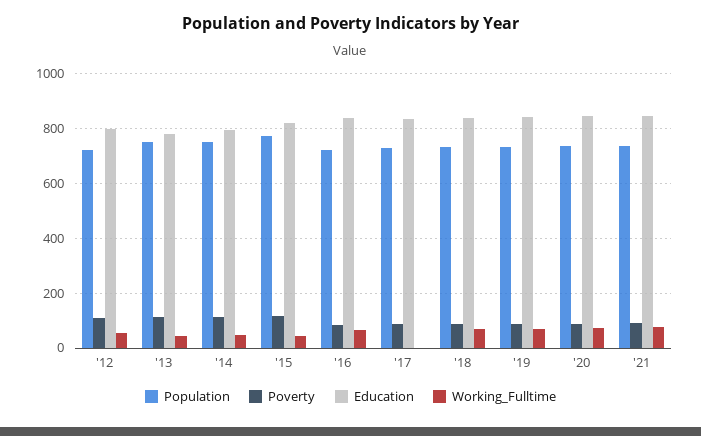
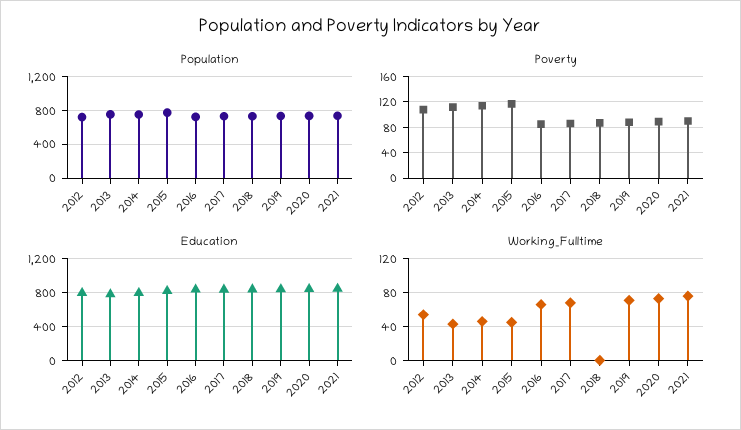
Working_Fulltime, '17: 0 -> 70
Working_Fulltime, '18: 75 -> 0

